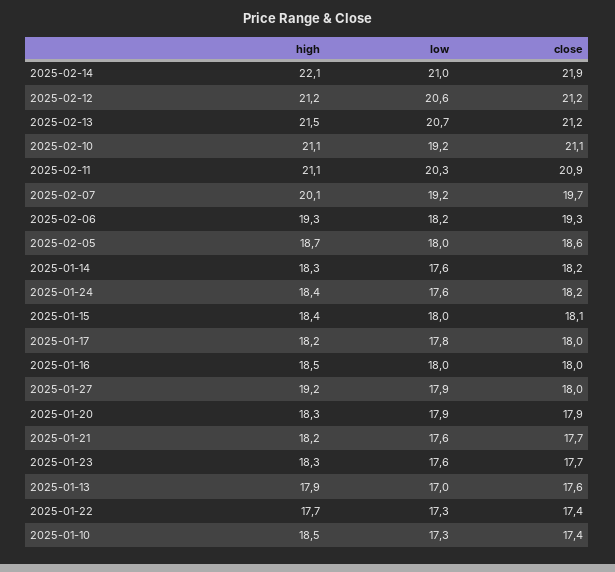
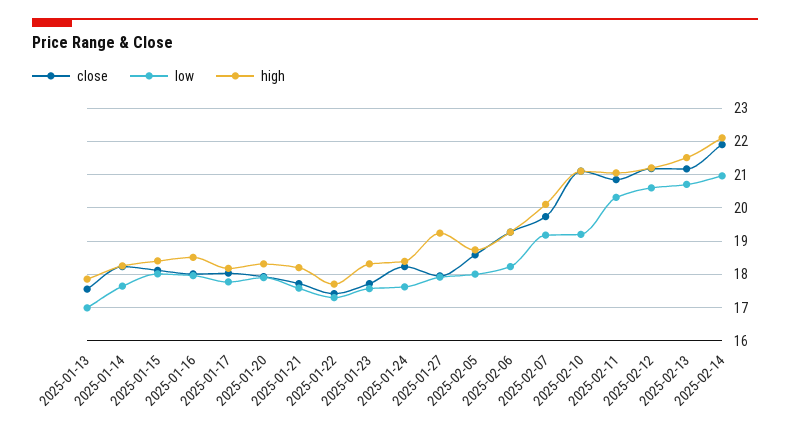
high, 2025-01-10: 18.5 -> none
low, 2025-01-10: 17.3 -> none
close, 2025-01-10: 17.4 -> none

